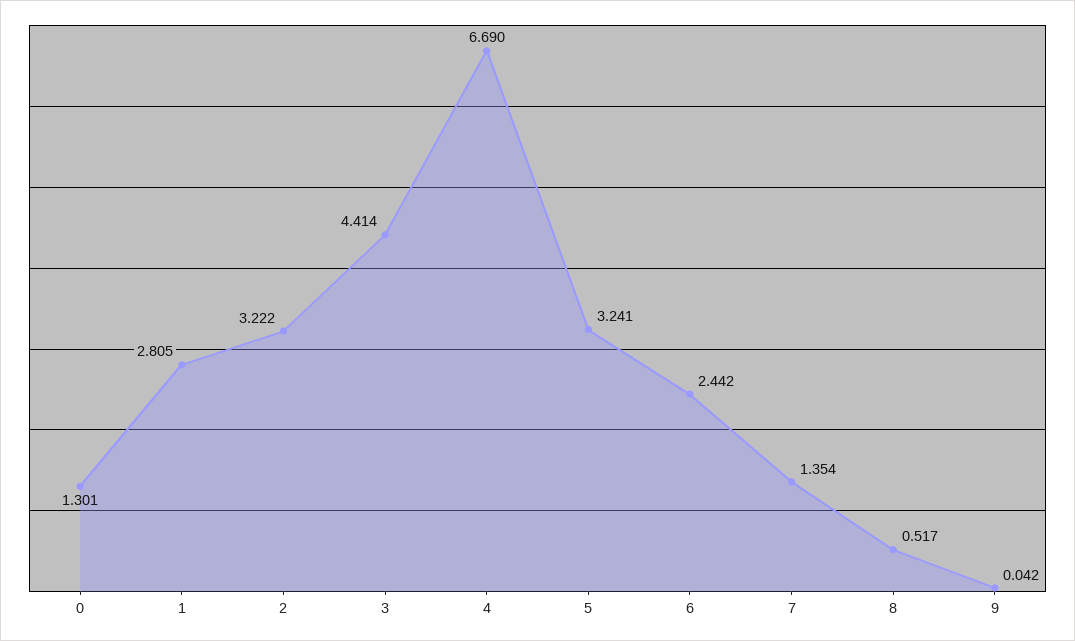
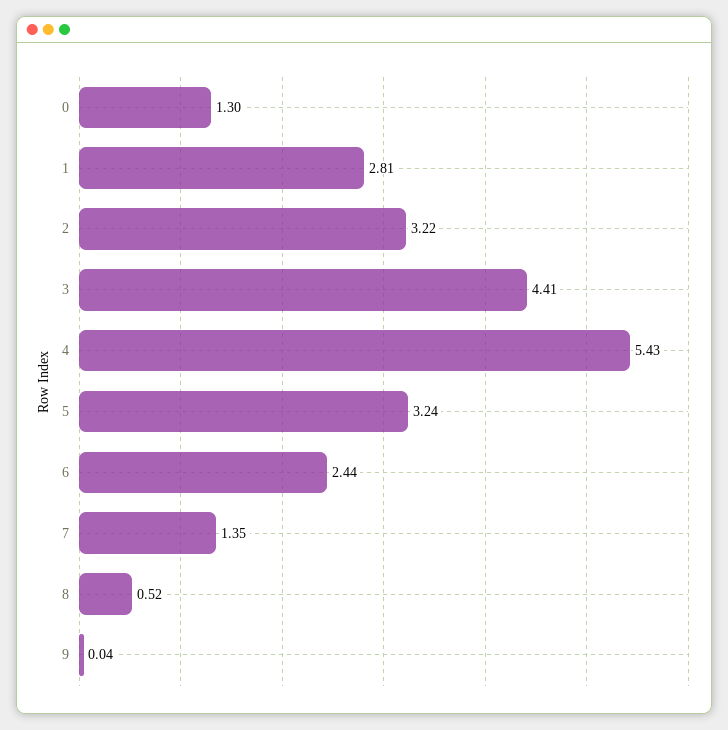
4: 6.69 -> 5.43

